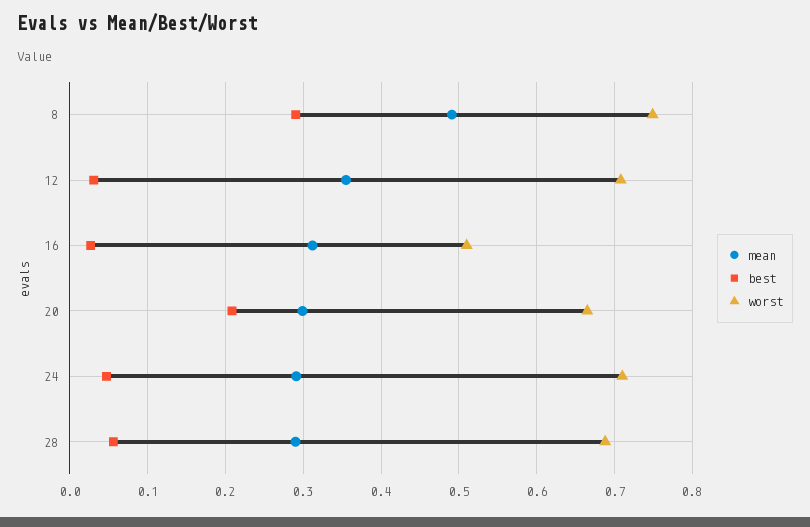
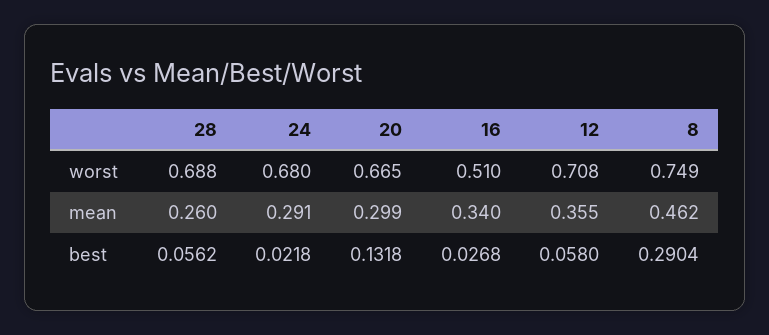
mean, 8: 0.49 -> 0.462
best, 12: 0.03 -> 0.058
mean, 16: 0.31 -> 0.34
best, 20: 0.21 -> 0.1318
best, 24: 0.05 -> 0.0218
worst, 24: 0.71 -> 0.68
mean, 28: 0.29 -> 0.26

